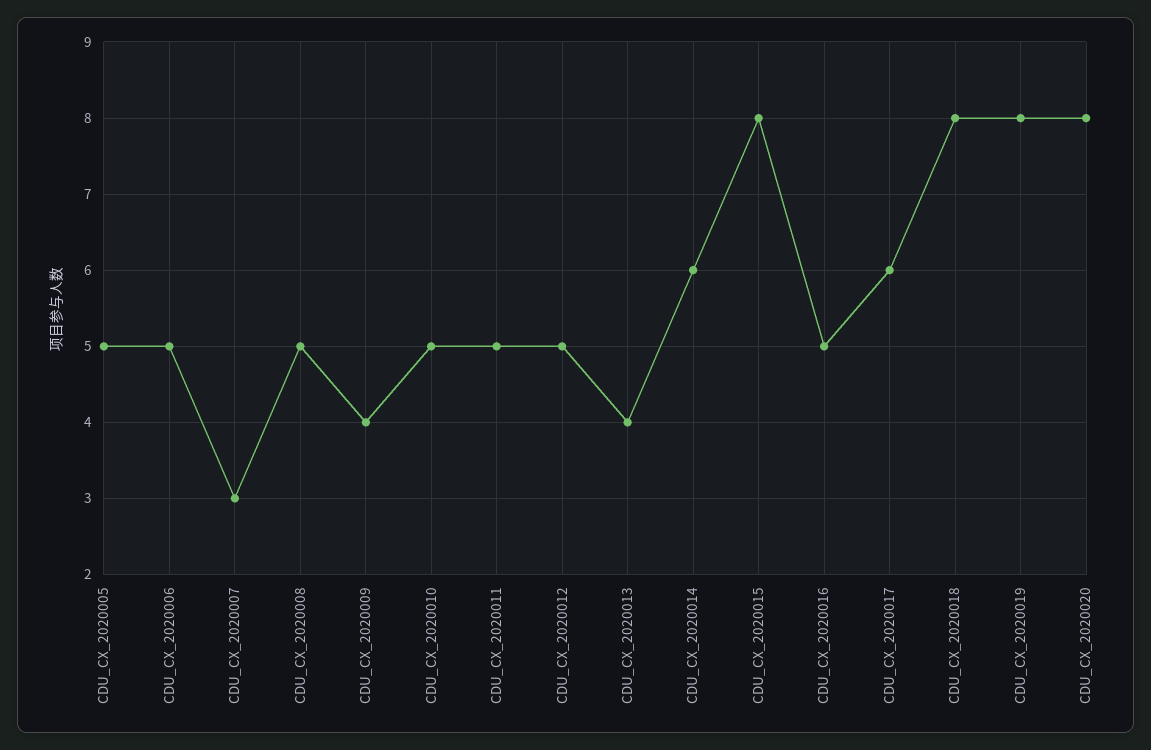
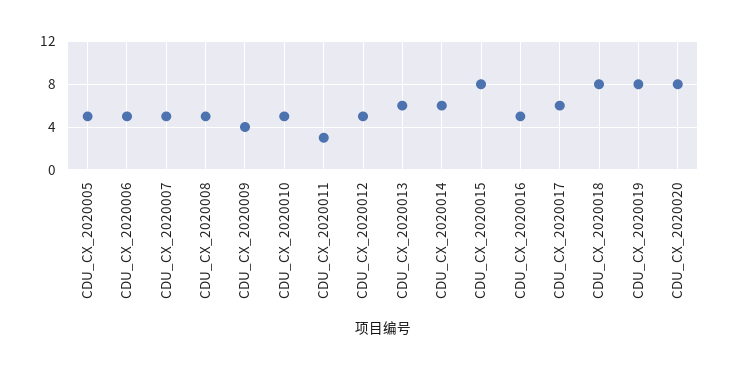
CDU_CX_2020007: 3 -> 5
CDU_CX_2020011: 5 -> 3
CDU_CX_2020013: 4 -> 6

